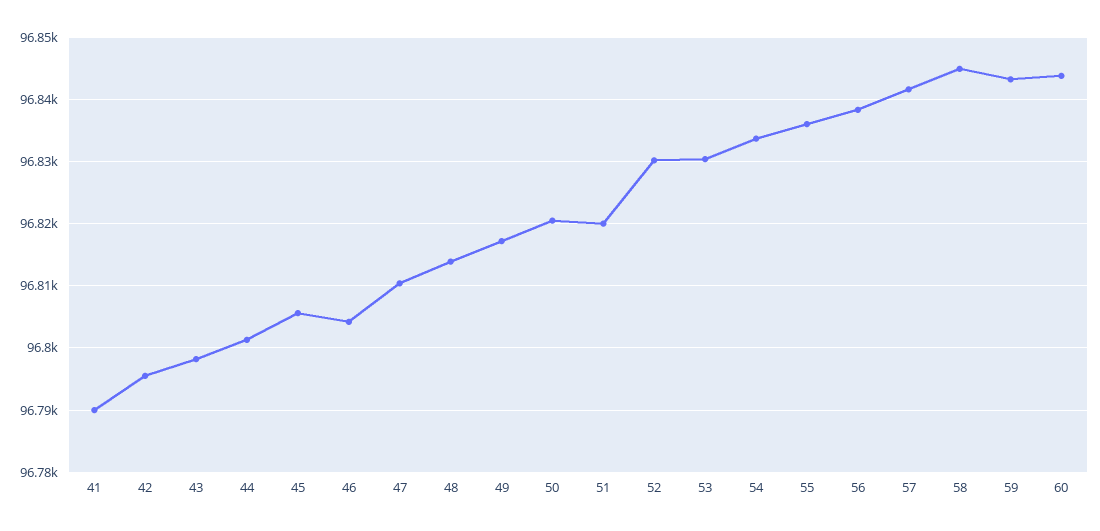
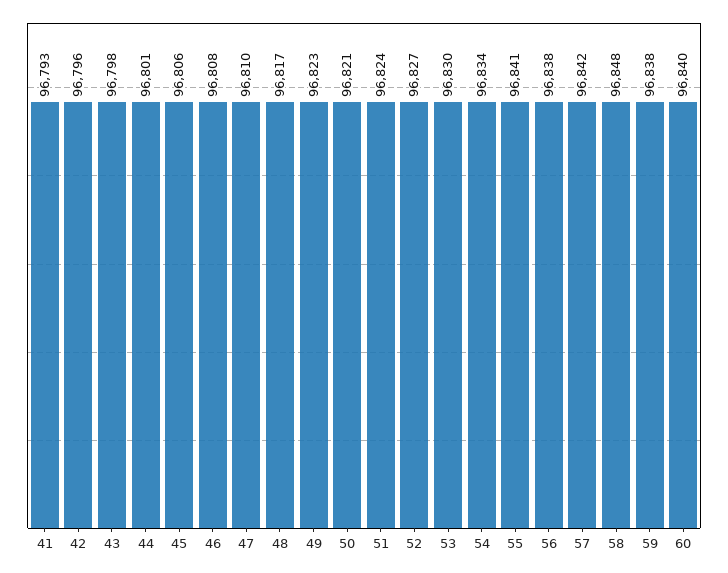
41: 96790 -> 96793
46: 96804 -> 96808
48: 96814 -> 96817
49: 96817 -> 96823
51: 96820 -> 96824
52: 96830 -> 96827
55: 96836 -> 96841
58: 96845 -> 96848
59: 96843 -> 96838
60: 96844 -> 96840

